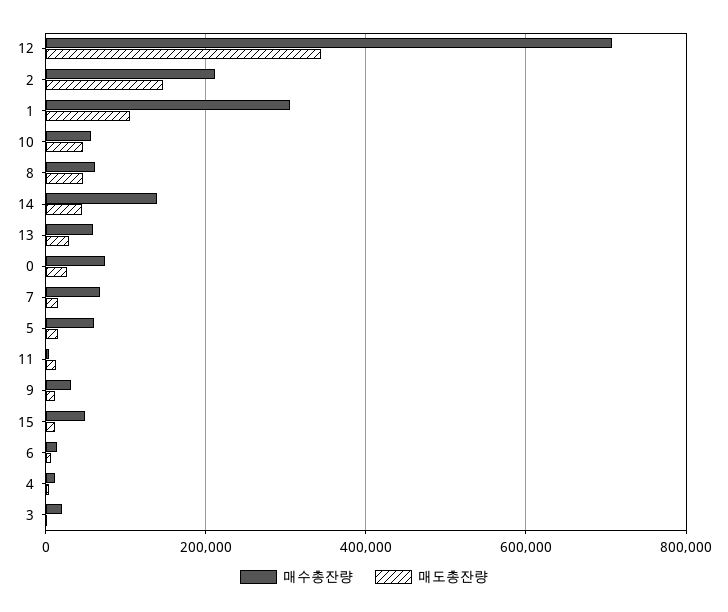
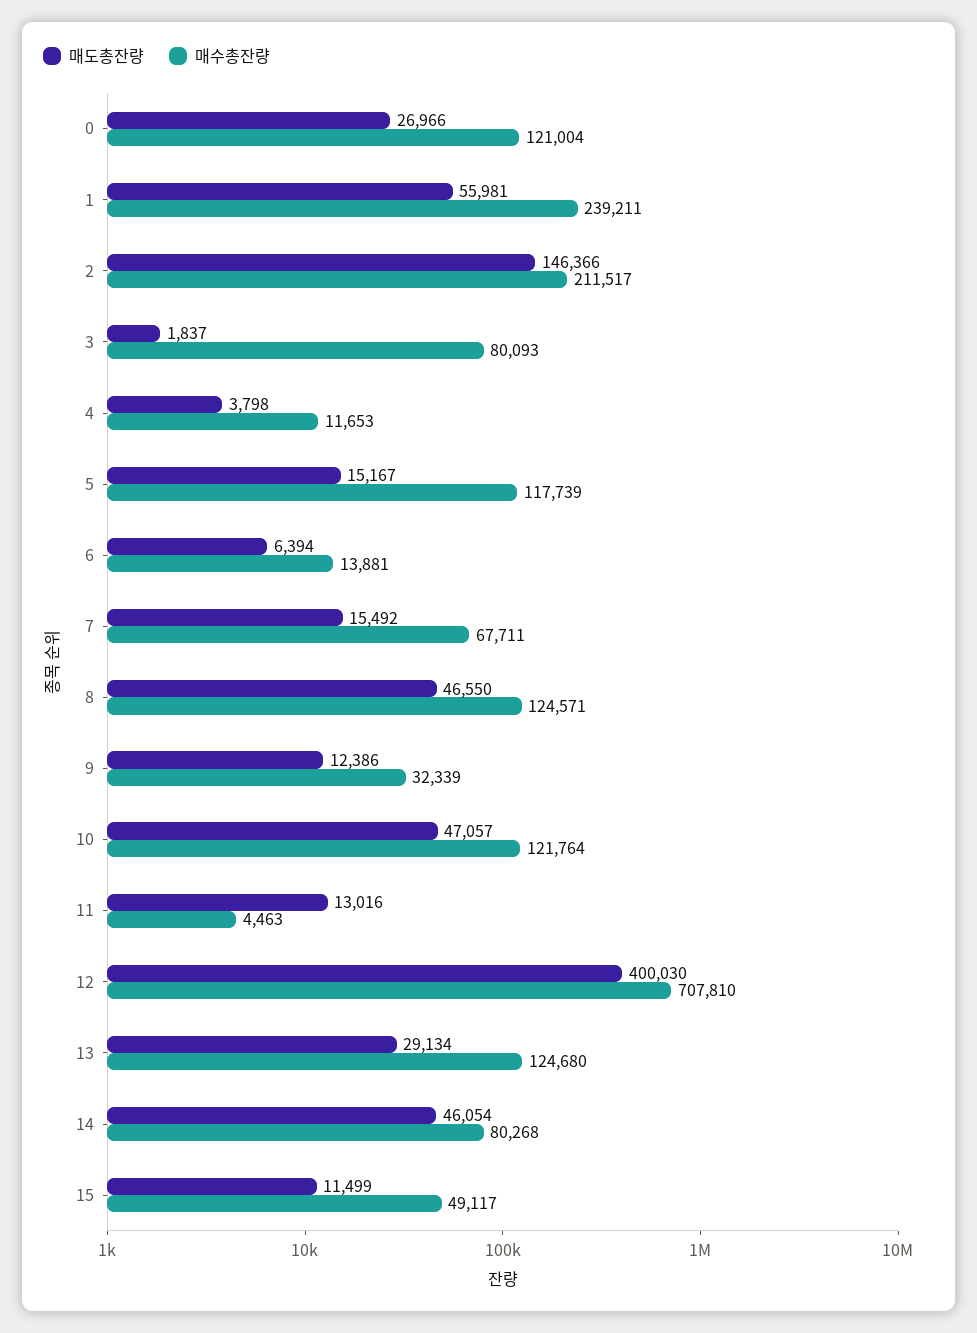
매도총잔량, 12: 340000 -> 400030
매수총잔량, 1: 300000 -> 239211
매도총잔량, 1: 100000 -> 55981
매수총잔량, 10: 60000 -> 121764
매수총잔량, 8: 60000 -> 124571
매수총잔량, 14: 140000 -> 80268
매수총잔량, 13: 60000 -> 124680
매수총잔량, 0: 80000 -> 121004
매수총잔량, 5: 60000 -> 117739
매수총잔량, 3: 20000 -> 80093

